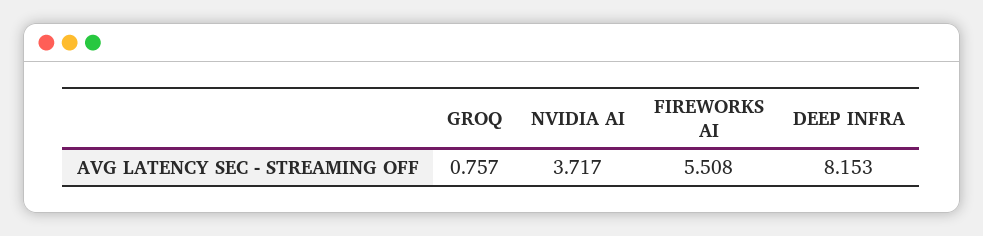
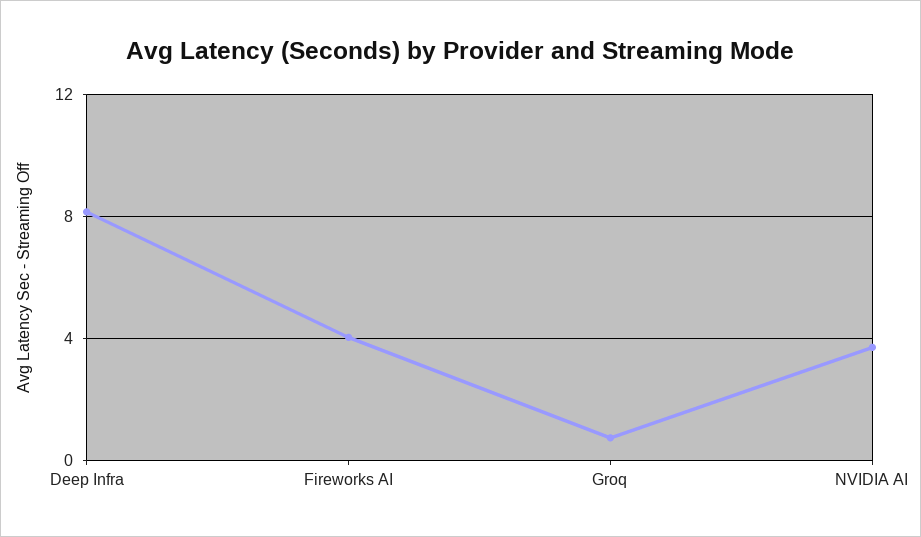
FIREWORKS AI: 5.508 -> 4

